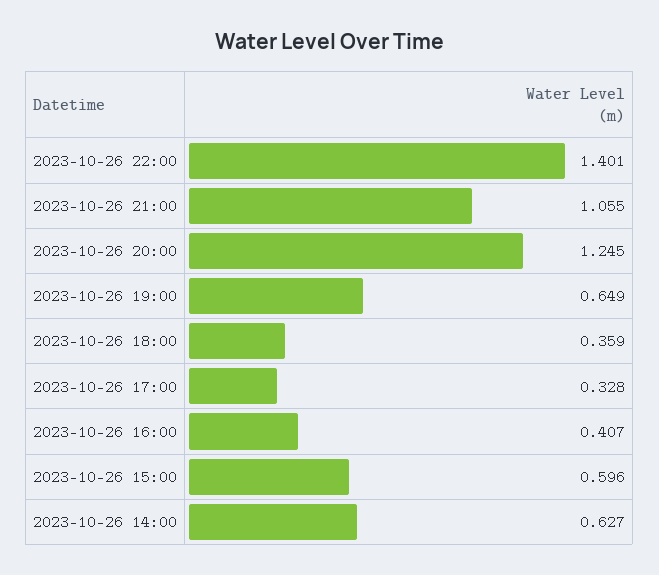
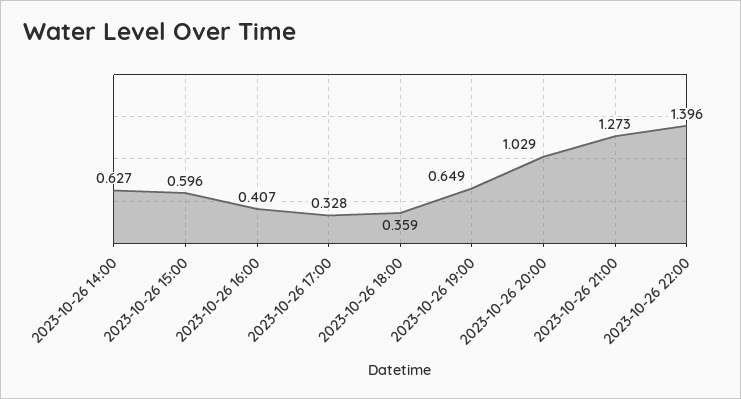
2023-10-26 22:00: 1.401 -> 1.396
2023-10-26 21:00: 1.055 -> 1.273
2023-10-26 20:00: 1.245 -> 1.029

